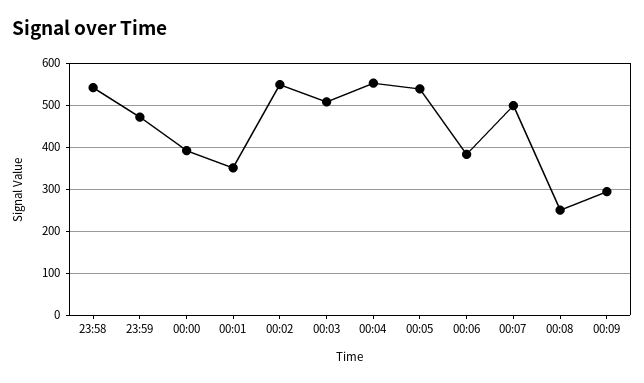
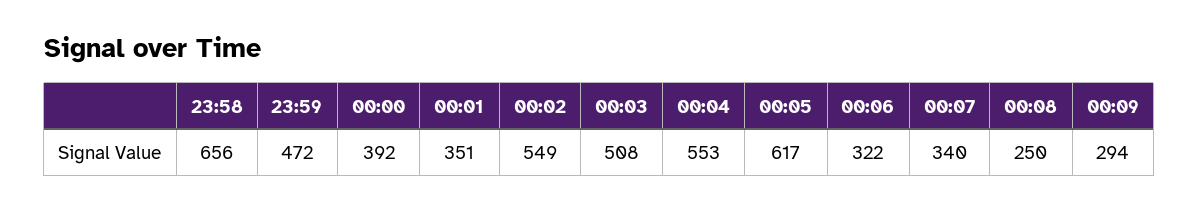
23:58: 540 -> 656
00:05: 540 -> 617
00:06: 380 -> 322
00:07: 500 -> 340

